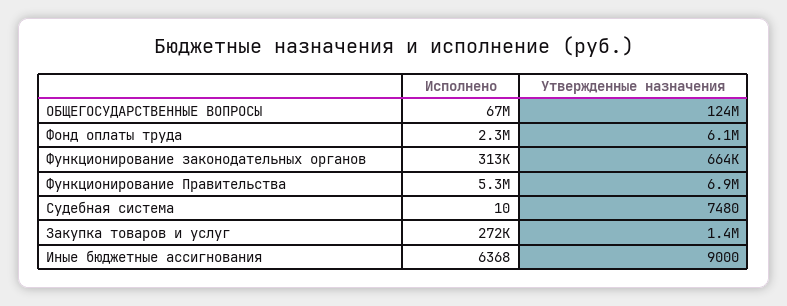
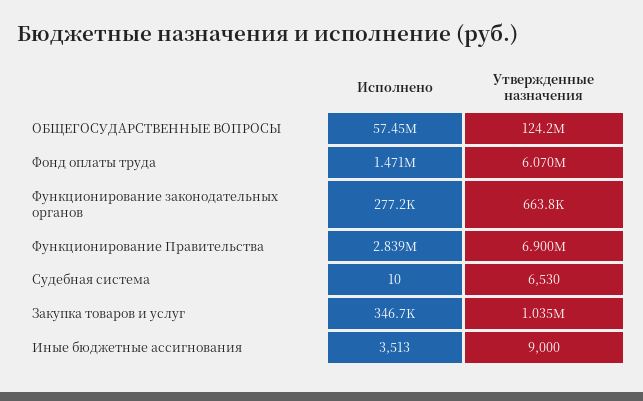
Исполнено, ОБЩЕГОСУДАРСТВЕННЫЕ ВОПРОСЫ: 67000000 -> 57450000
Исполнено, Фонд оплаты труда: 2300000 -> 1471000
Исполнено, Функционирование законодательных органов: 313000 -> 277200
Исполнено, Функционирование Правительства: 5300000 -> 2839000
Утвержденные назначения, Судебная система: 7480 -> 6530
Исполнено, Закупка товаров и услуг: 272000 -> 346700
Утвержденные назначения, Закупка товаров и услуг: 1400000 -> 1035000
Исполнено, Иные бюджетные ассигнования: 6368 -> 3513

